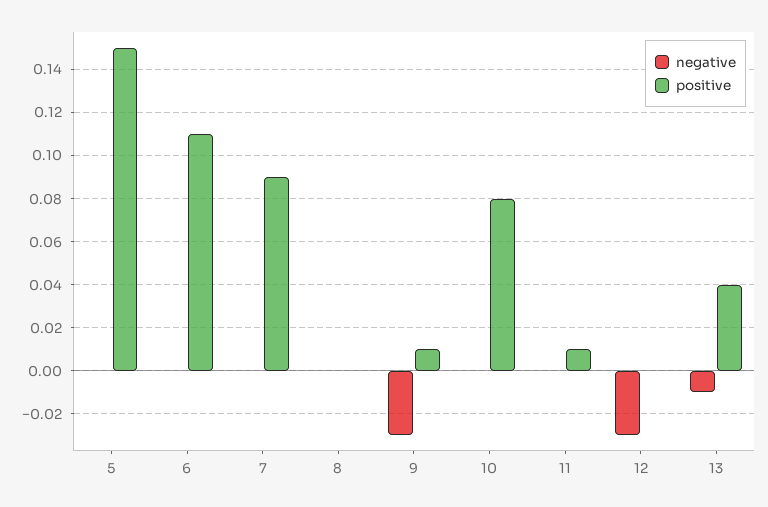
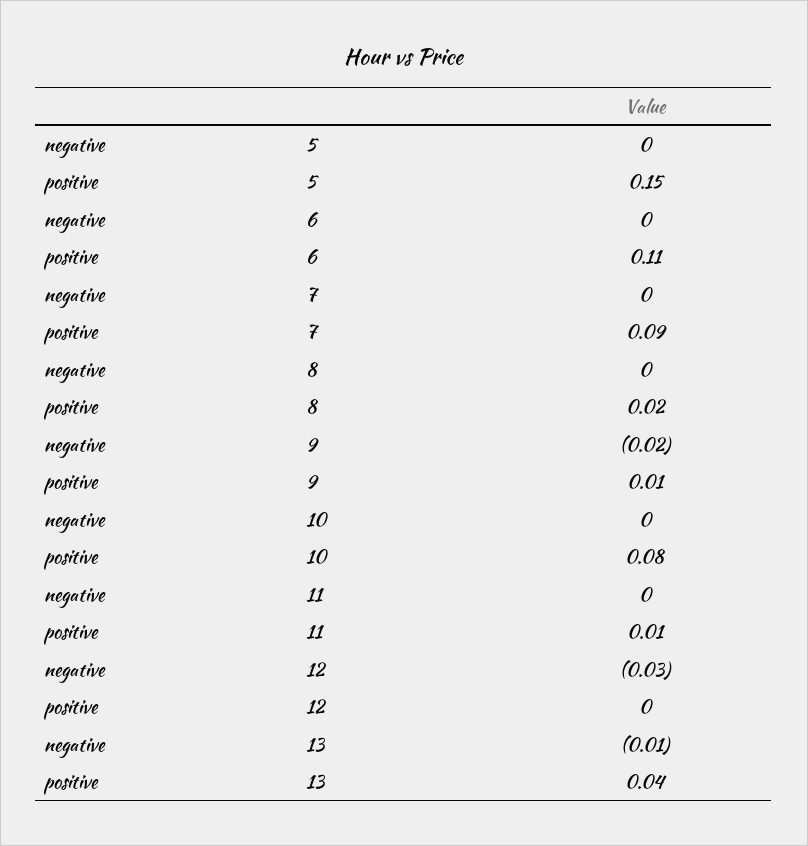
positive, 8: 0 -> 0.02
negative, 9: -0.03 -> -0.02

